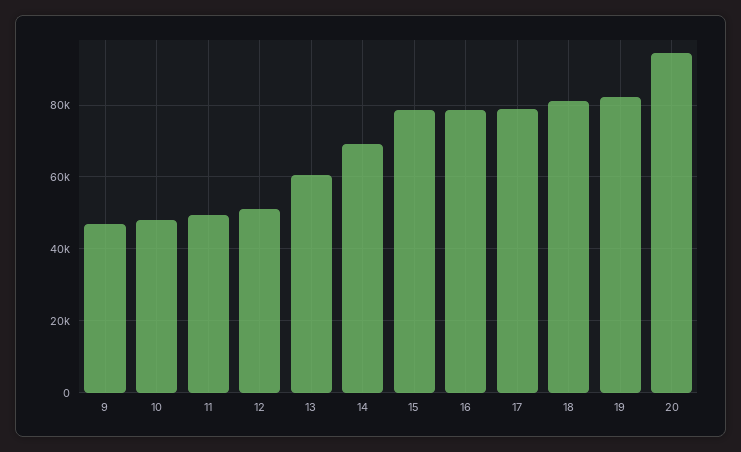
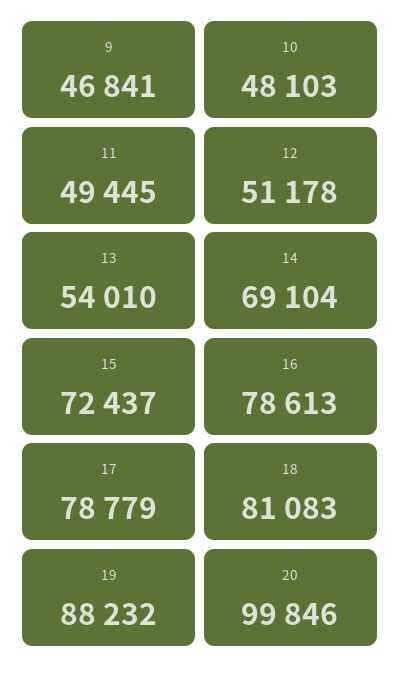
13: 60000 -> 54010
15: 78000 -> 72437
19: 82000 -> 88232
20: 94000 -> 99846

